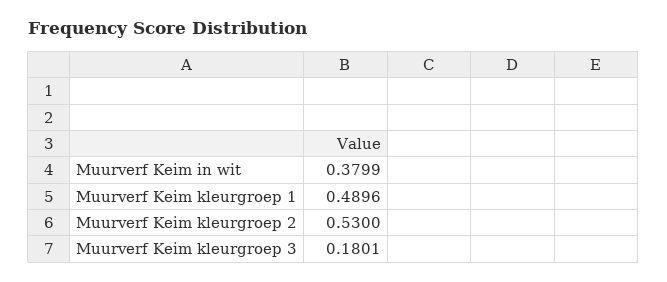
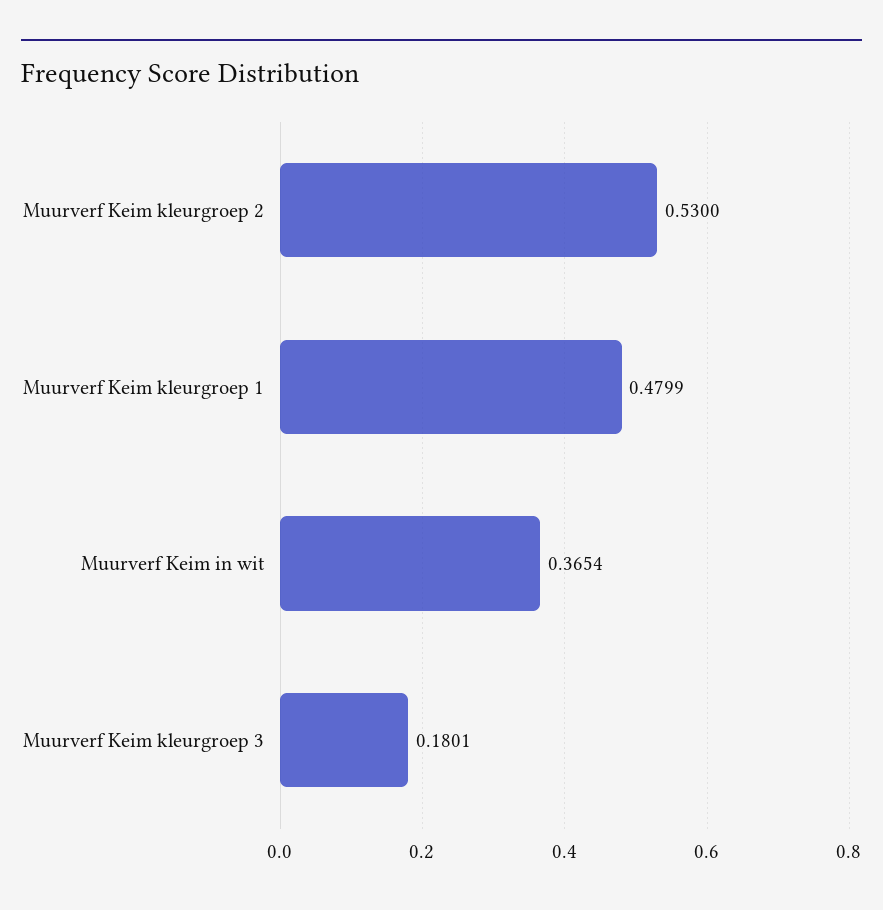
Muurverf Keim in wit: 0.3799 -> 0.3654
Muurverf Keim kleurgroep 1: 0.4896 -> 0.4799

